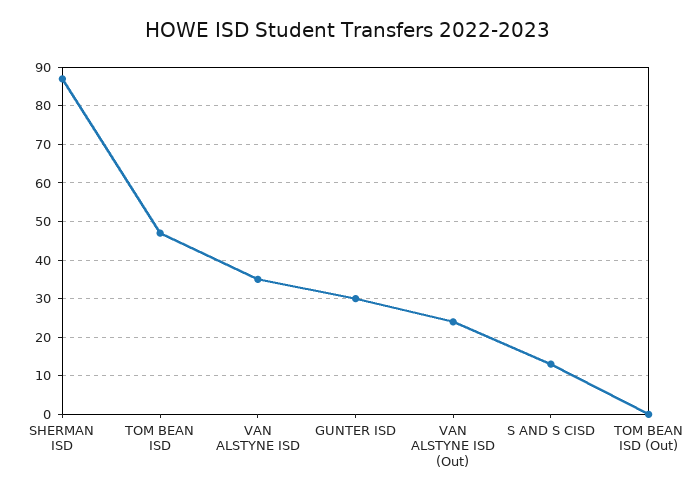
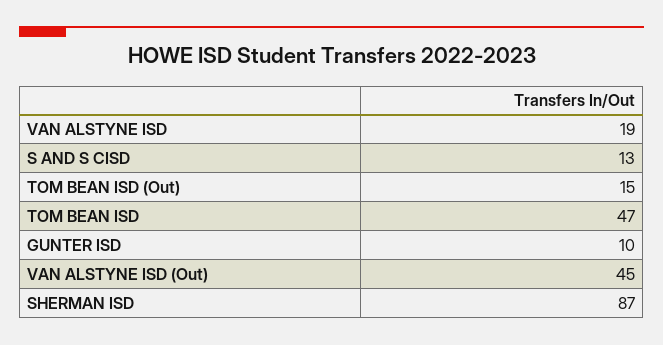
VAN ALSTYNE ISD: 35 -> 19
GUNTER ISD: 30 -> 10
VAN ALSTYNE ISD (Out): 25 -> 45
TOM BEAN ISD (Out): 0 -> 15

